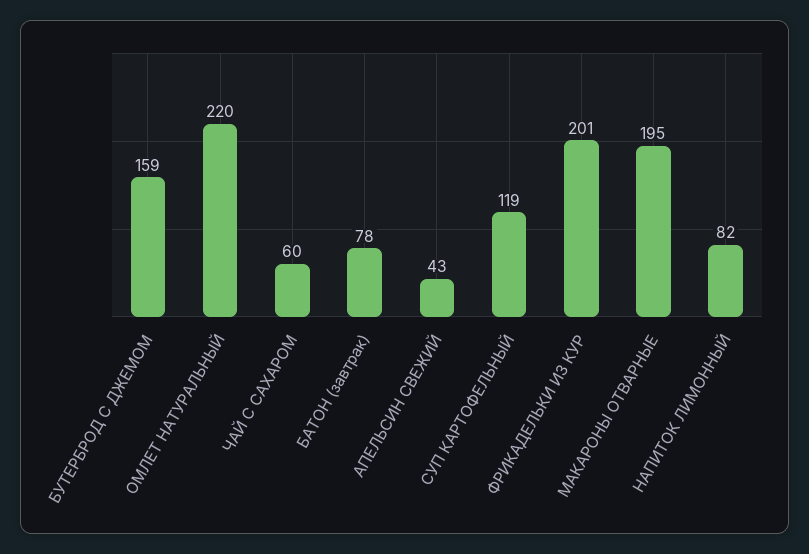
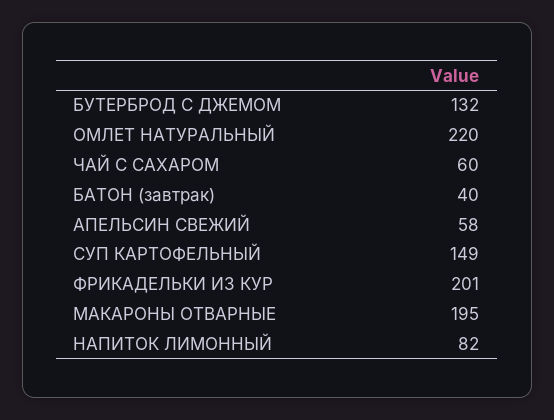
БУТЕРБРОД С ДЖЕМОМ: 159 -> 132
БАТОН (завтрак): 78 -> 40
АПЕЛЬСИН СВЕЖИЙ: 43 -> 58
СУП КАРТОФЕЛЬНЫЙ: 119 -> 149

